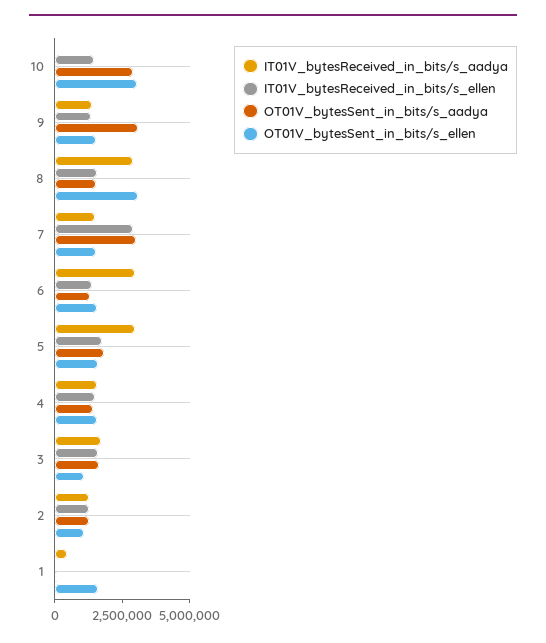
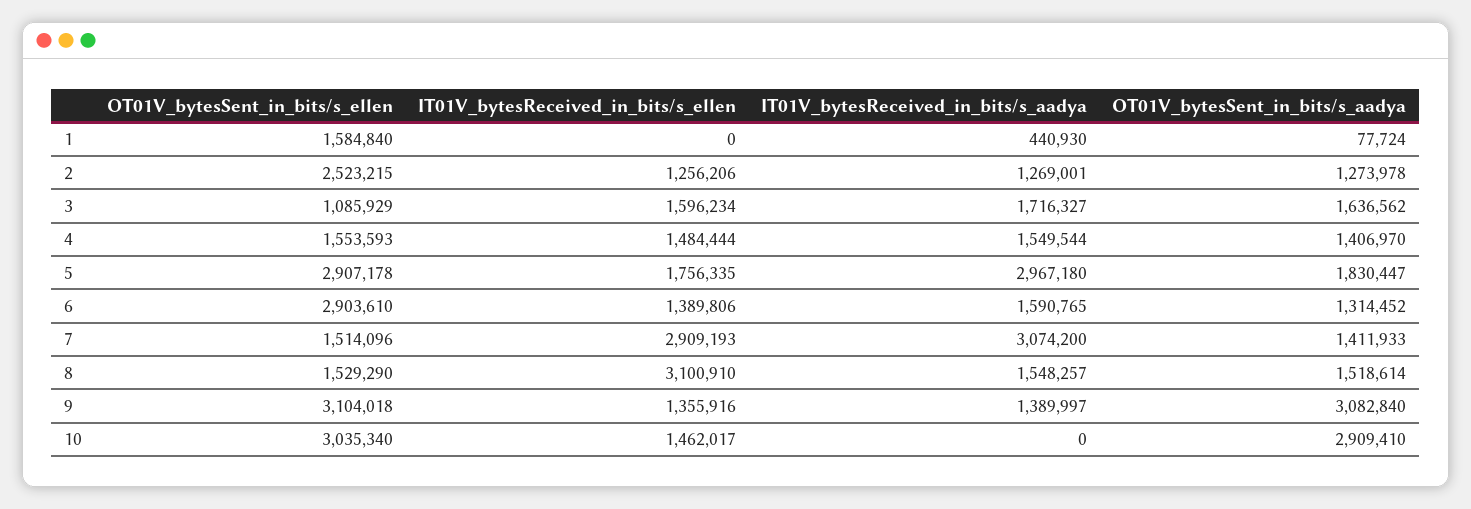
OT01V_bytesSent_in_bits/s_ellen, 9: 1500000 -> 3104018
IT01V_bytesReceived_in_bits/s_aadya, 8: 3000000 -> 1548257
IT01V_bytesReceived_in_bits/s_ellen, 8: 1500000 -> 3100910
OT01V_bytesSent_in_bits/s_ellen, 8: 3000000 -> 1529290
IT01V_bytesReceived_in_bits/s_aadya, 7: 1500000 -> 3074200
OT01V_bytesSent_in_bits/s_aadya, 7: 3000000 -> 1411933
IT01V_bytesReceived_in_bits/s_aadya, 6: 3000000 -> 1590765
OT01V_bytesSent_in_bits/s_ellen, 6: 1500000 -> 2903610
OT01V_bytesSent_in_bits/s_ellen, 5: 1500000 -> 2907178
OT01V_bytesSent_in_bits/s_ellen, 2: 1000000 -> 2523215

